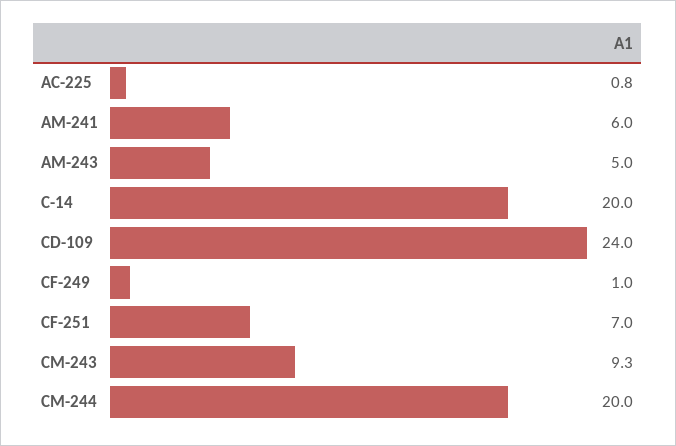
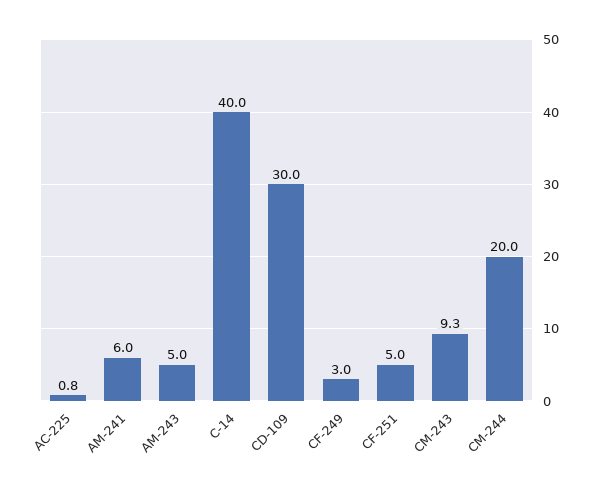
C-14: 20 -> 40
CD-109: 24 -> 30
CF-249: 1 -> 3
CF-251: 7 -> 5

